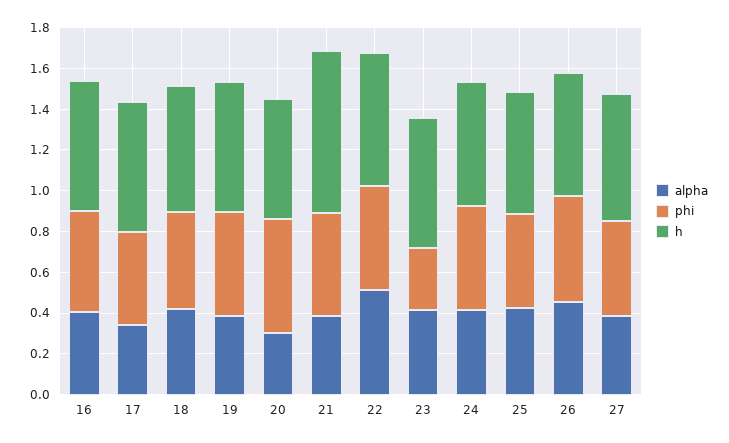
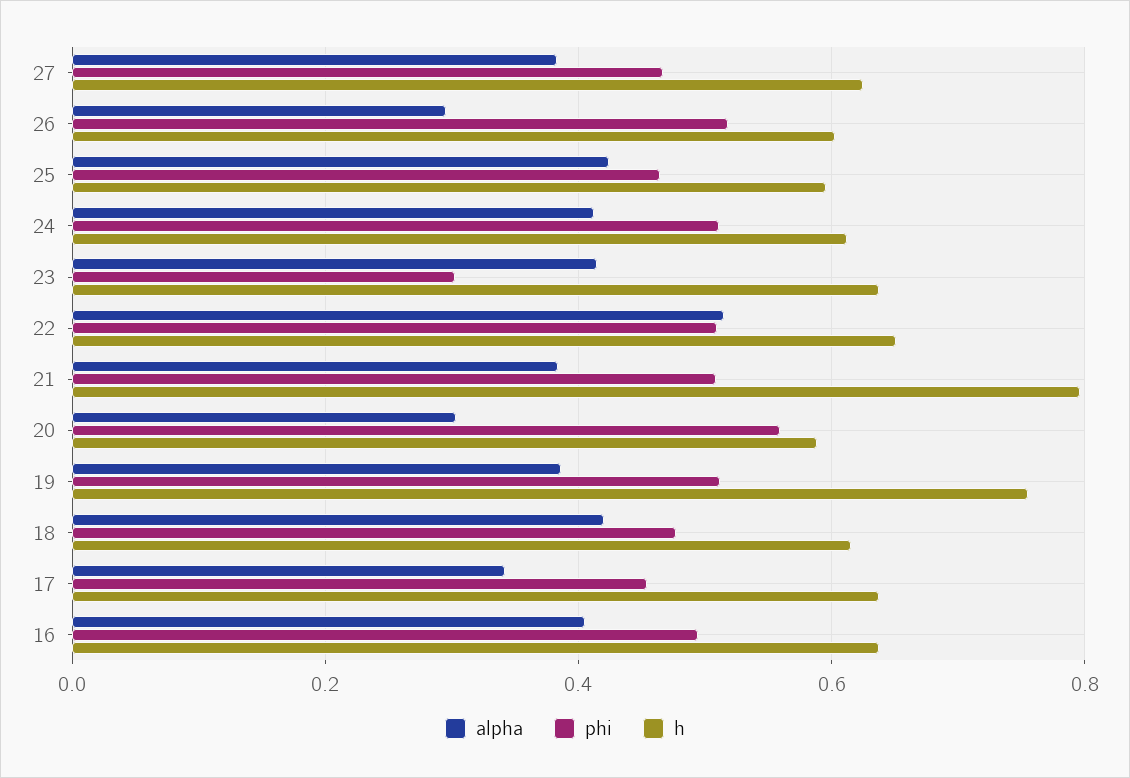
h, 19: 0.65 -> 0.76
alpha, 26: 0.45 -> 0.3

